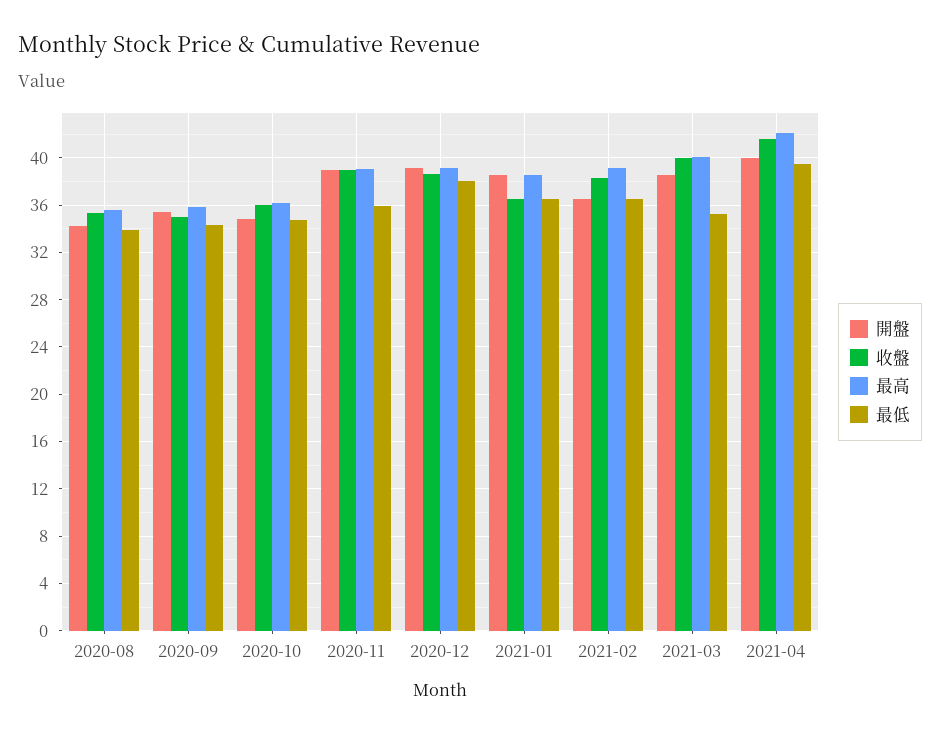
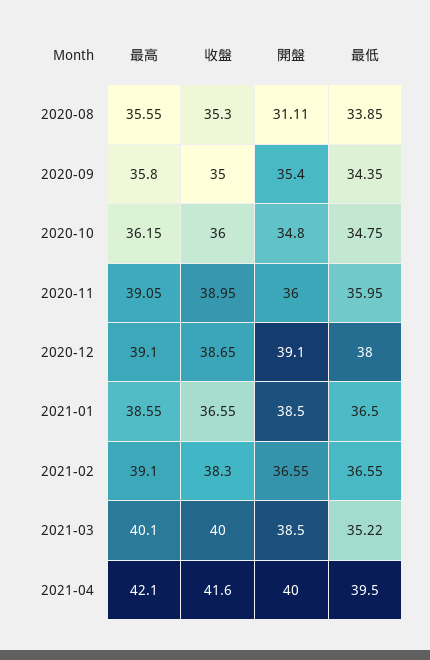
開盤, 2020-08: 34 -> 31.11
開盤, 2020-11: 39 -> 36

